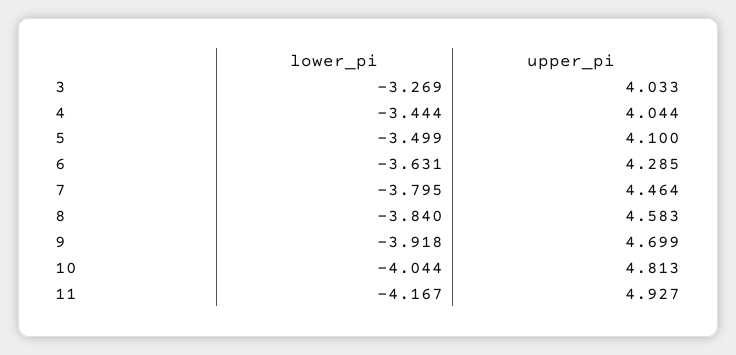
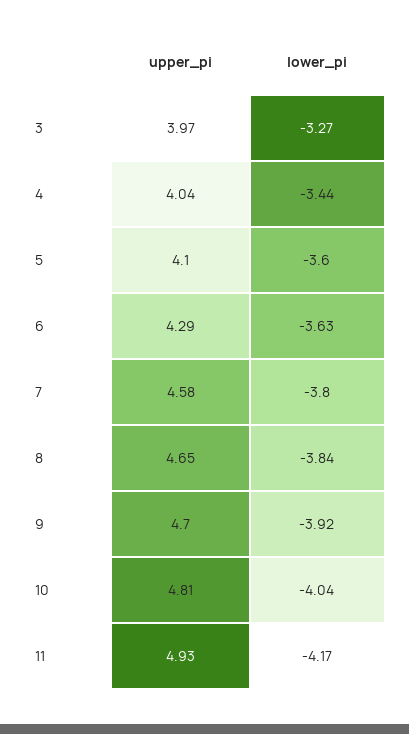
upper_pi, 3: 4.033 -> 3.97
lower_pi, 5: -3.499 -> -3.6
upper_pi, 7: 4.464 -> 4.58
upper_pi, 8: 4.583 -> 4.65

